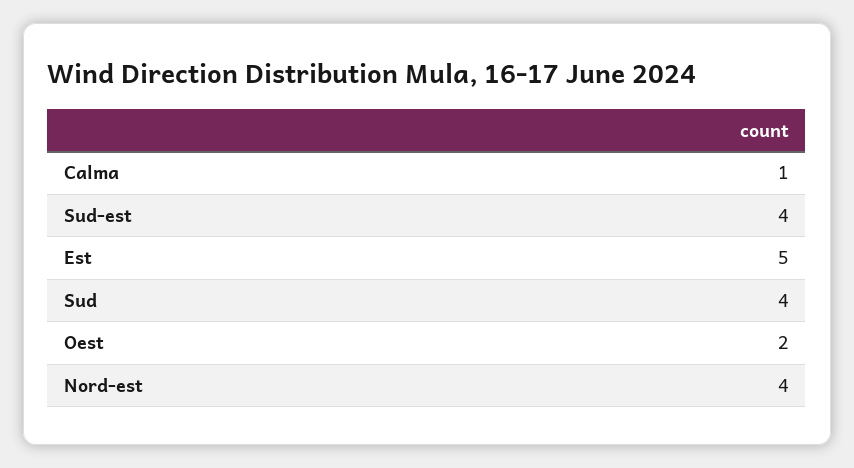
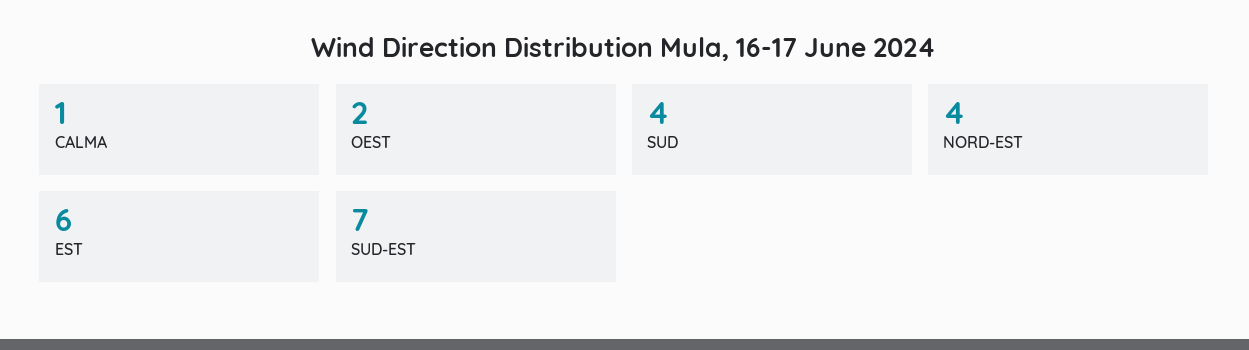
Sud-est: 4 -> 7
Est: 5 -> 6

